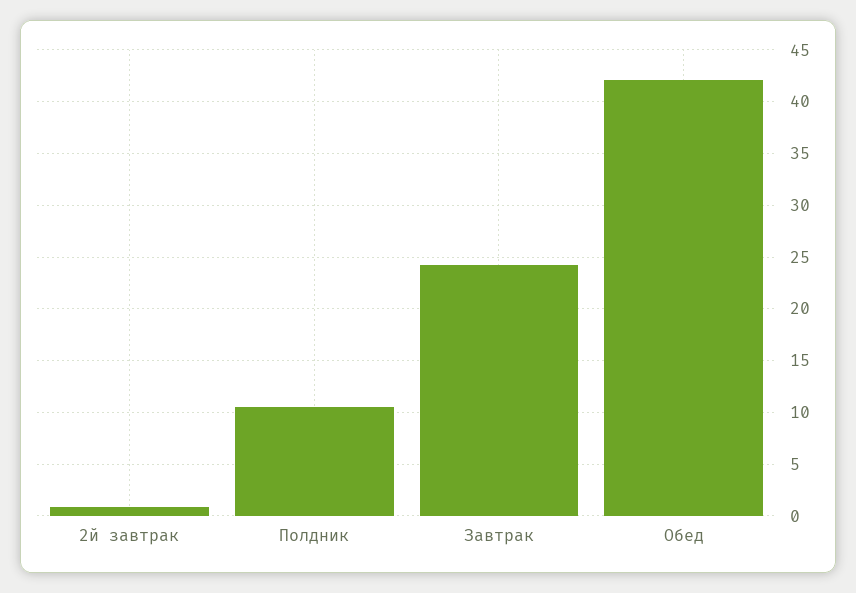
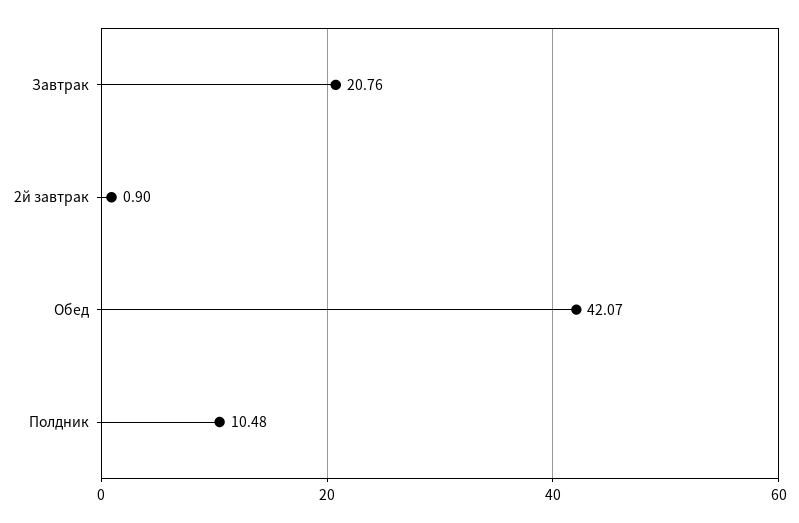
Завтрак: 24 -> 20.76

